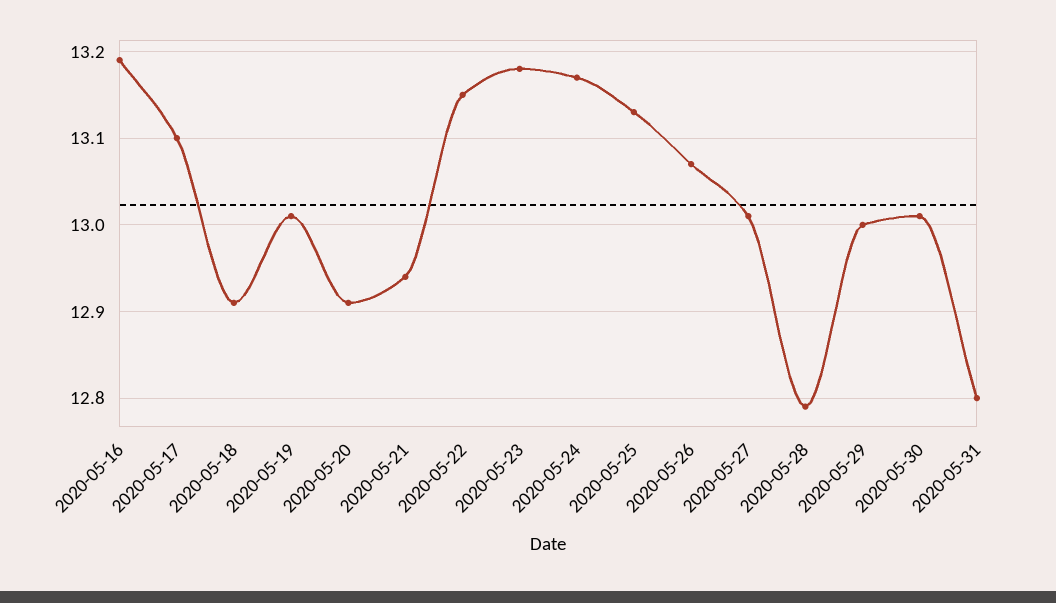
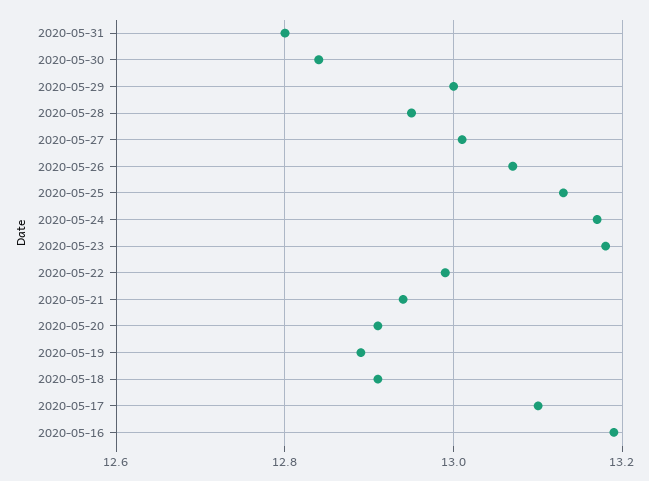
2020-05-19: 13.01 -> 12.9
2020-05-22: 13.15 -> 13
2020-05-28: 12.79 -> 12.95
2020-05-30: 13.01 -> 12.85

